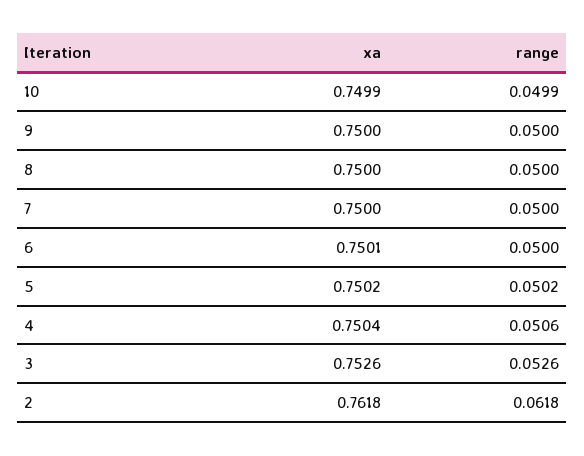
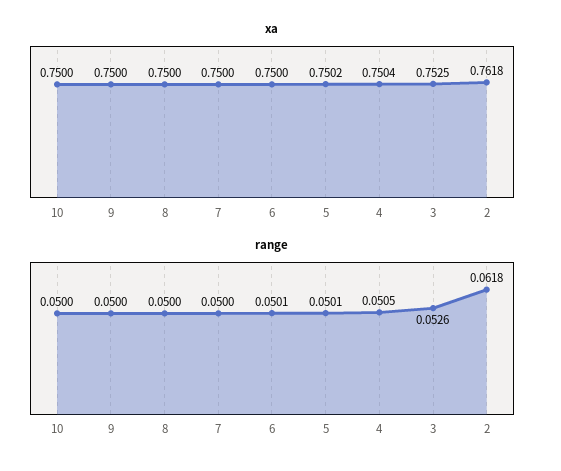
xa, 10: 0.7499 -> 0.75
range, 10: 0.0499 -> 0.05
xa, 6: 0.7501 -> 0.75
range, 6: 0.05 -> 0.0501
range, 5: 0.0502 -> 0.0501
range, 4: 0.0506 -> 0.0505
xa, 3: 0.7526 -> 0.7525

